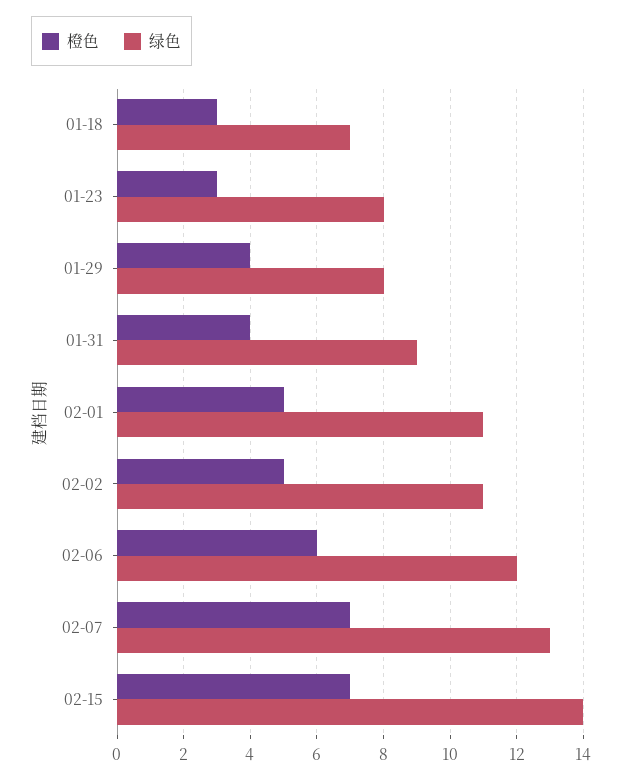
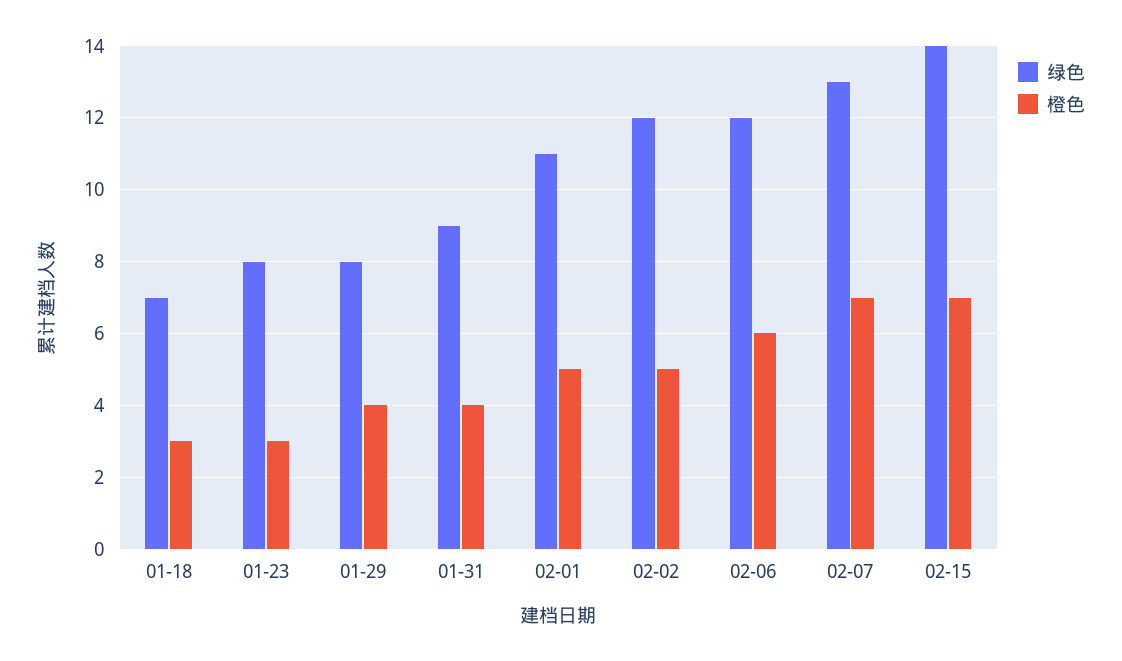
绿色, 02-02: 11 -> 12

